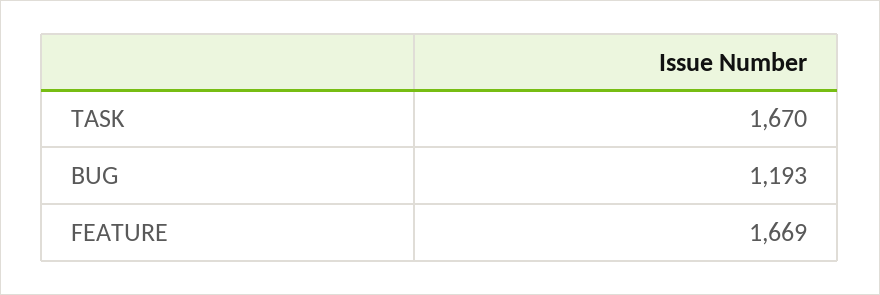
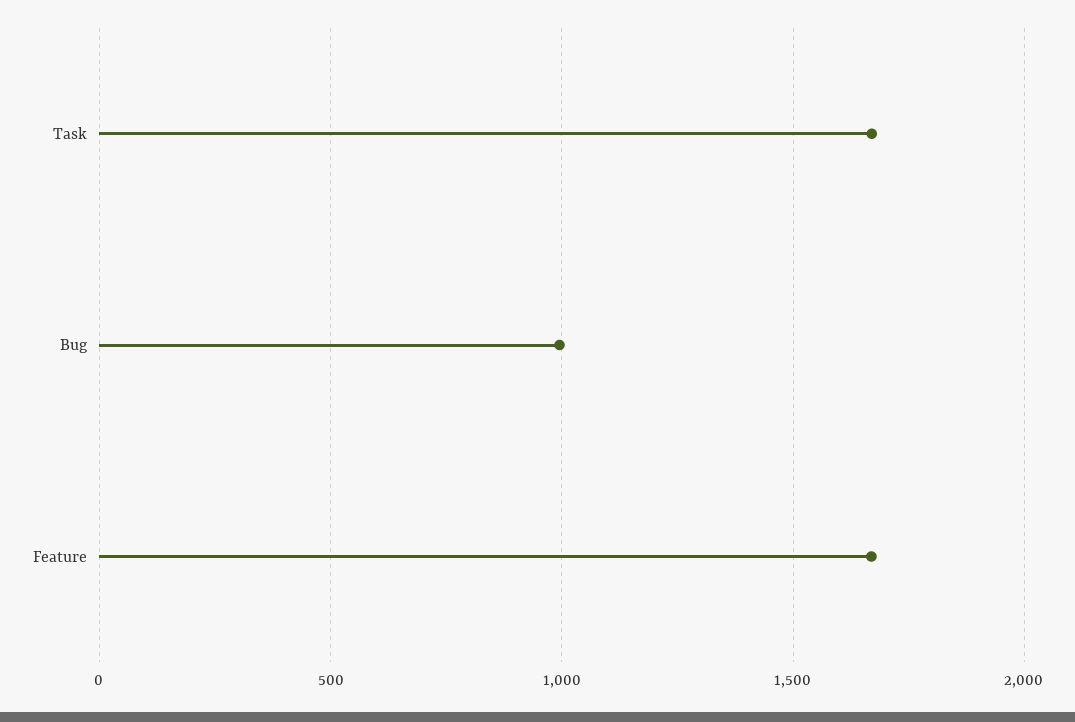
BUG: 1193 -> 1000

